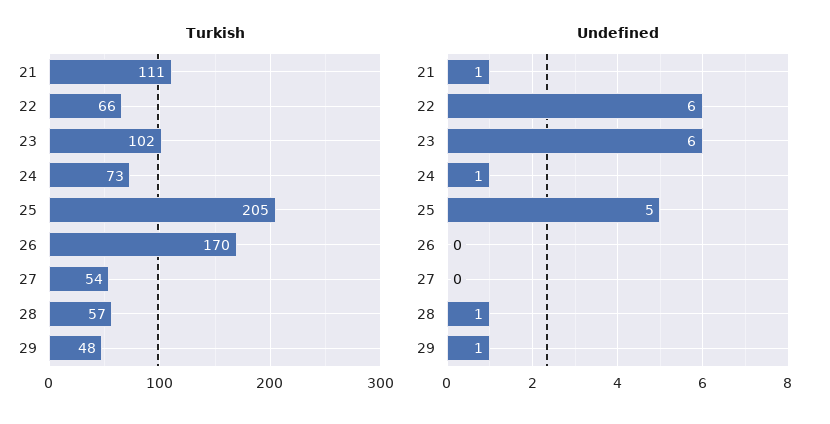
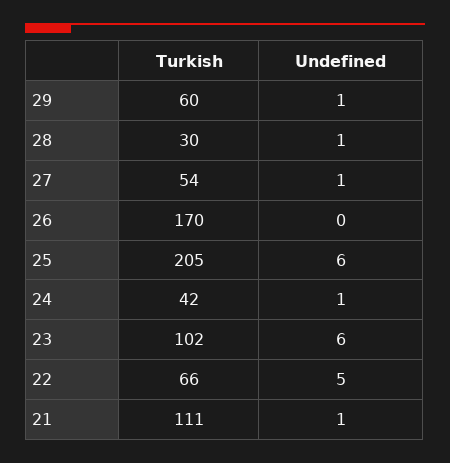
Turkish, 24: 73 -> 42
Turkish, 28: 57 -> 30
Turkish, 29: 48 -> 60
Undefined, 22: 6 -> 5
Undefined, 25: 5 -> 6
Undefined, 27: 0 -> 1

